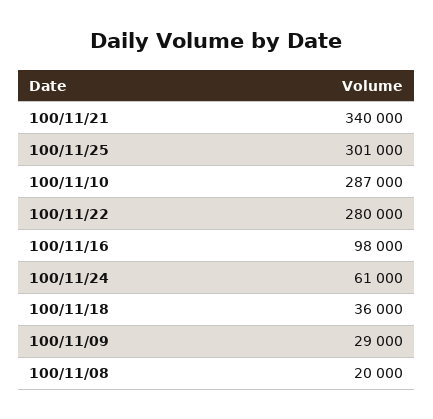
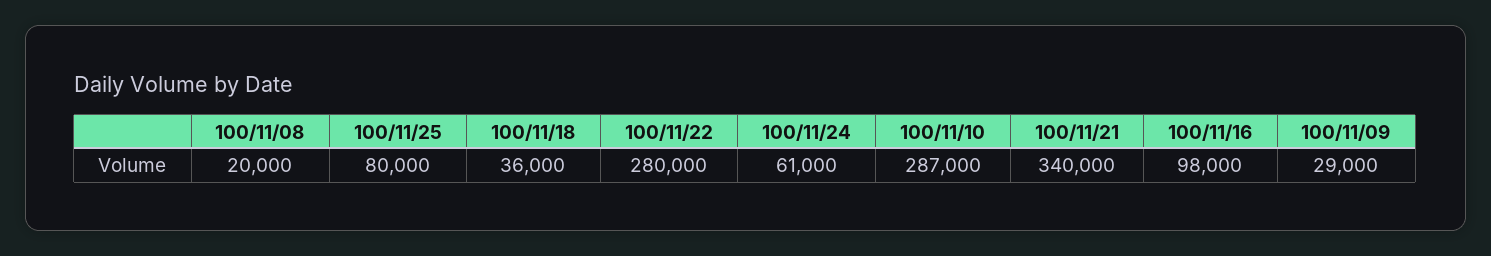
100/11/25: 301000 -> 80000

